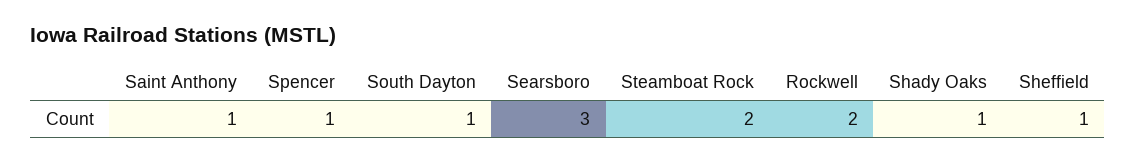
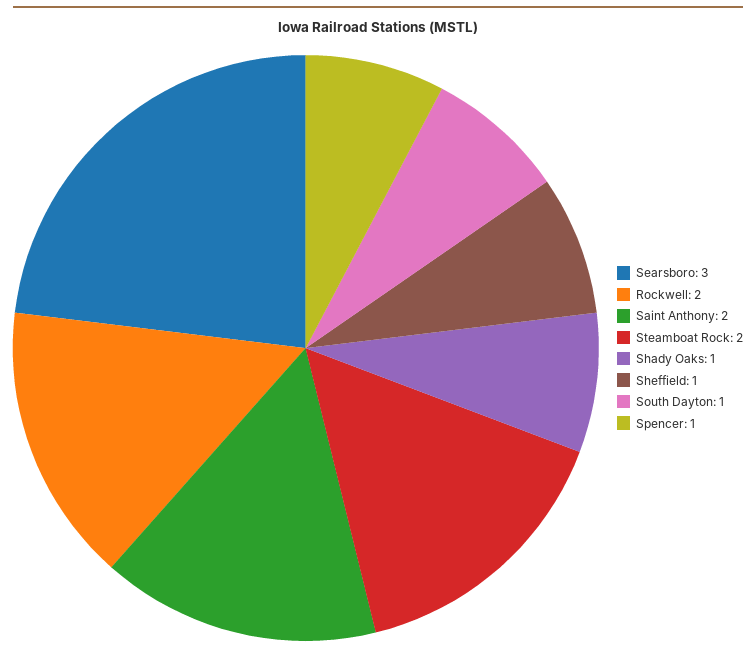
Saint Anthony: 1 -> 2

